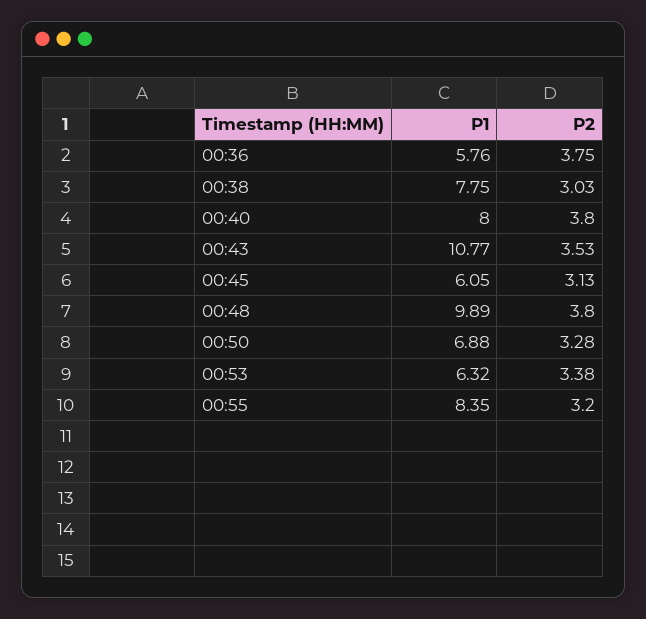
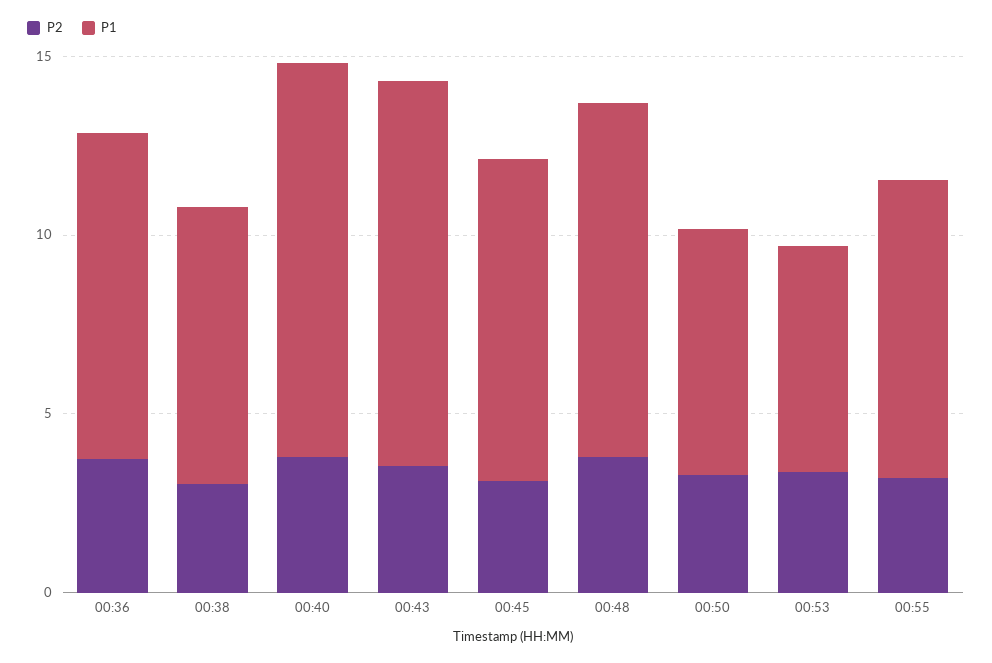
P1, 00:36: 5.76 -> 9
P1, 00:40: 8 -> 11
P1, 00:45: 6.05 -> 9

